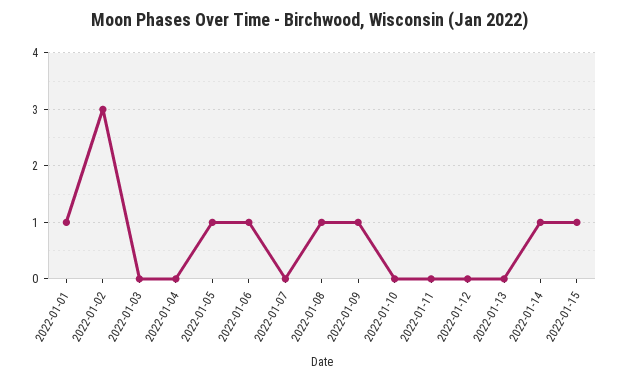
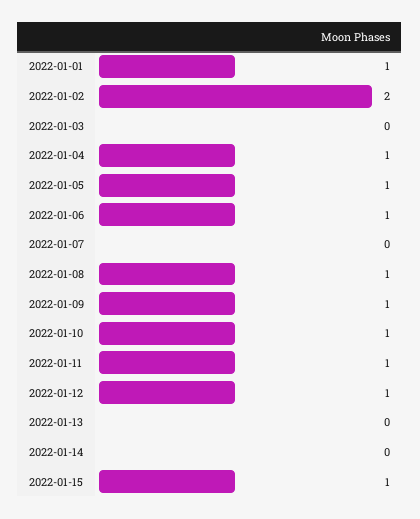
2022-01-02: 3 -> 2
2022-01-04: 0 -> 1
2022-01-10: 0 -> 1
2022-01-11: 0 -> 1
2022-01-12: 0 -> 1
2022-01-14: 1 -> 0

